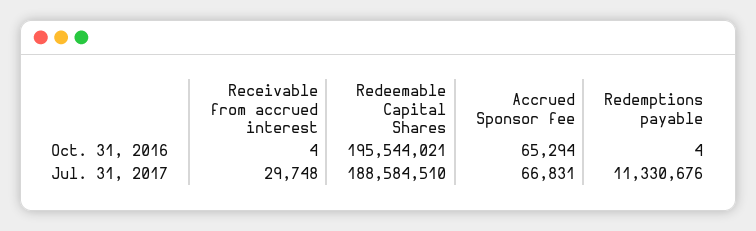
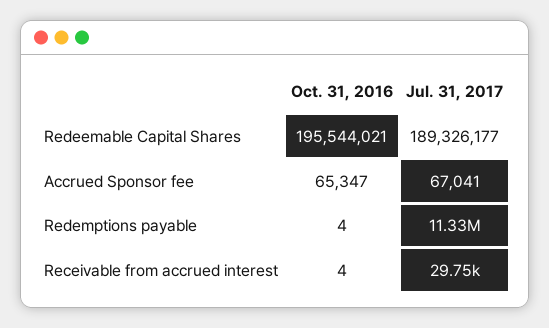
Accrued Sponsor fee, Oct. 31, 2016: 65294 -> 65347
Redeemable Capital Shares, Jul. 31, 2017: 188584510 -> 189326177
Accrued Sponsor fee, Jul. 31, 2017: 66831 -> 67041

